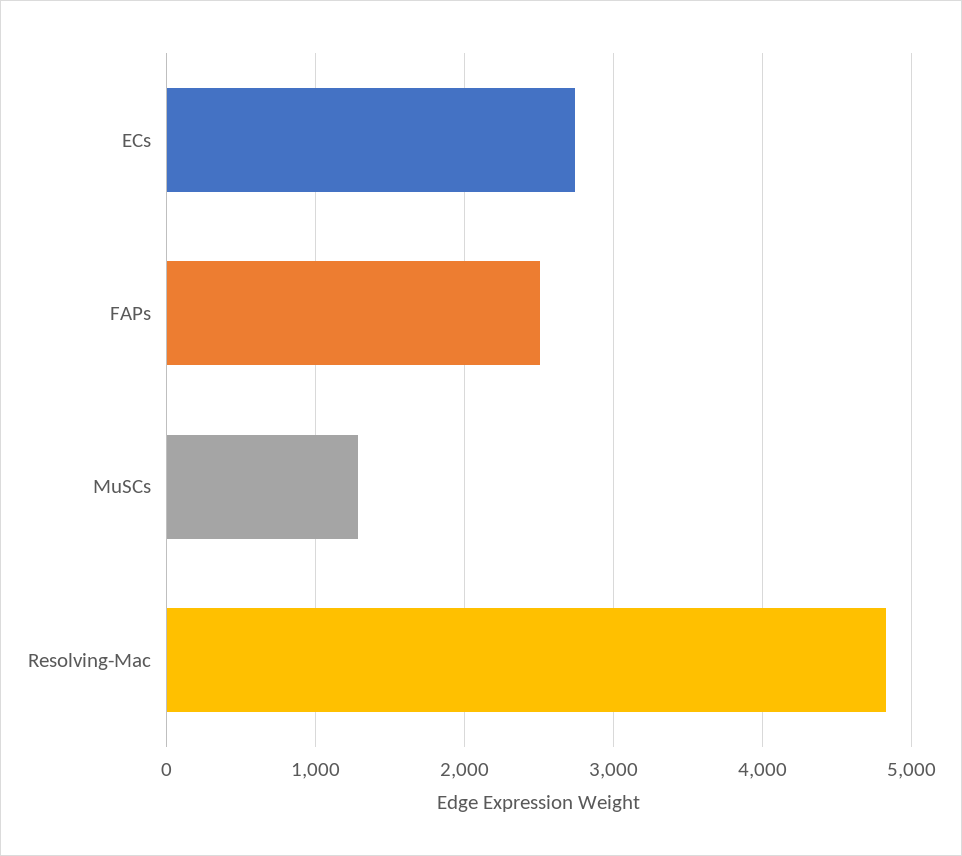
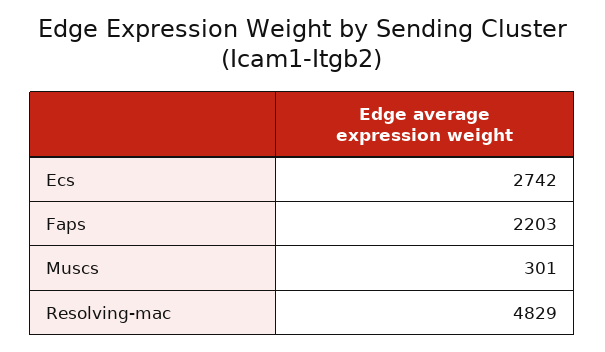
FAPs: 2500 -> 2203
MuSCs: 1300 -> 301

